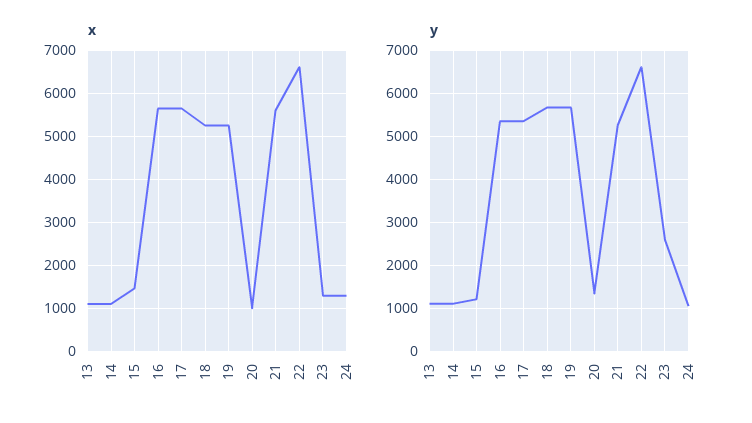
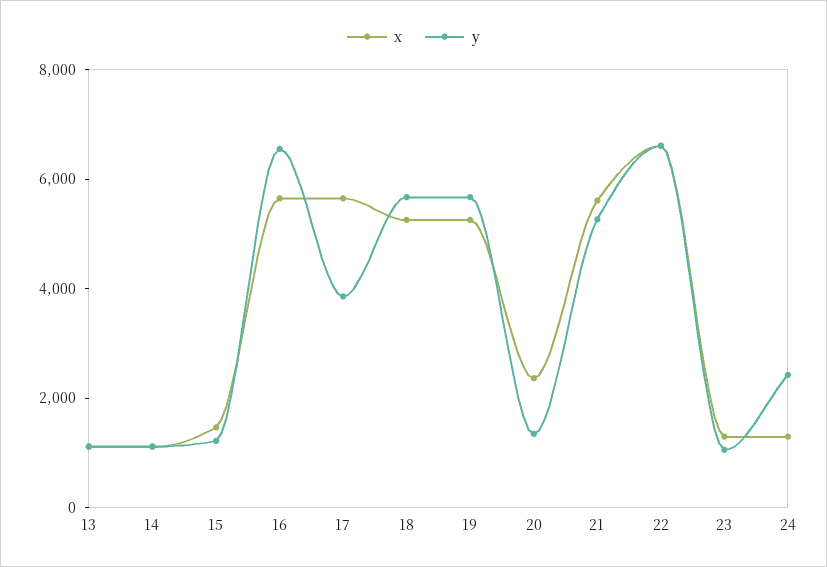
x, 20: 1000 -> 2500
y, 16: 5400 -> 6500
y, 17: 5400 -> 4000
y, 23: 2600 -> 1000
y, 24: 1000 -> 2500

